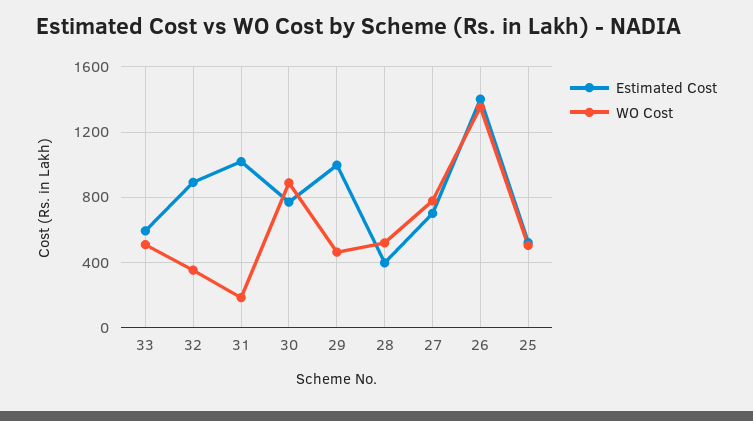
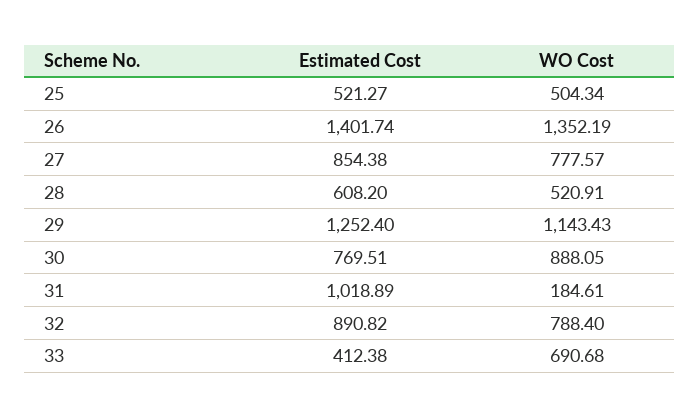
Estimated Cost, 33: 600 -> 412.38
WO Cost, 33: 500 -> 690.68
WO Cost, 32: 350 -> 788.4
Estimated Cost, 29: 1000 -> 1252.4
WO Cost, 29: 450 -> 1143.43
Estimated Cost, 28: 400 -> 608.2
Estimated Cost, 27: 700 -> 854.38

